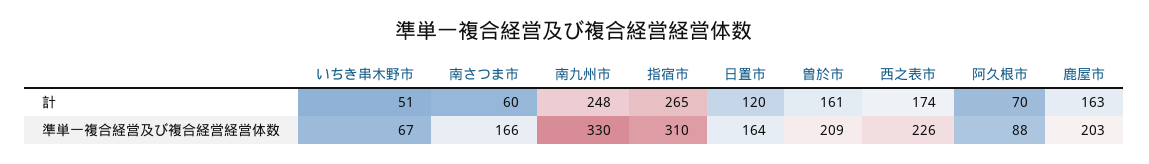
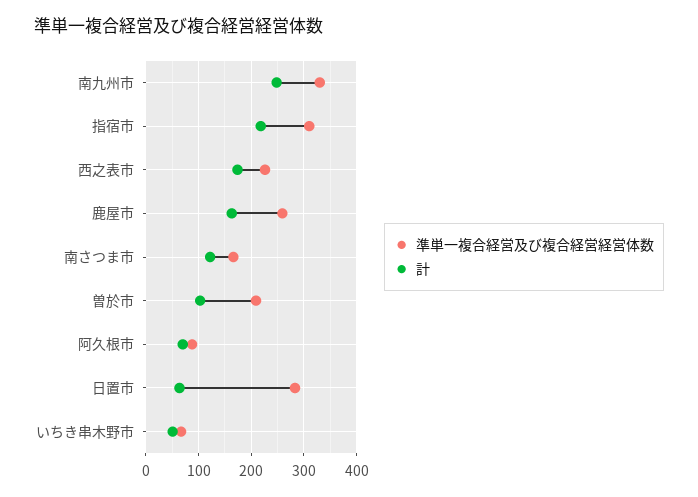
計, 南さつま市: 60 -> 120
計, 指宿市: 265 -> 220
計, 日置市: 120 -> 60
計, 曽於市: 161 -> 100
準単一複合経営及び複合経営経営体数, 日置市: 164 -> 280
準単一複合経営及び複合経営経営体数, 鹿屋市: 203 -> 260

